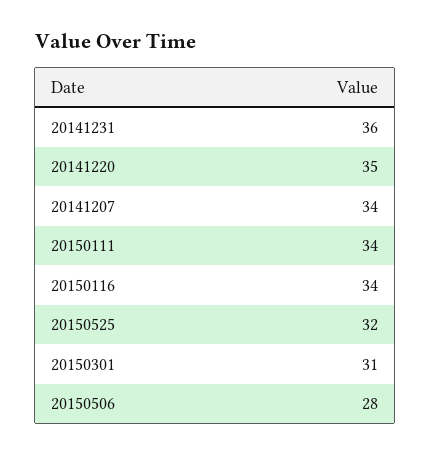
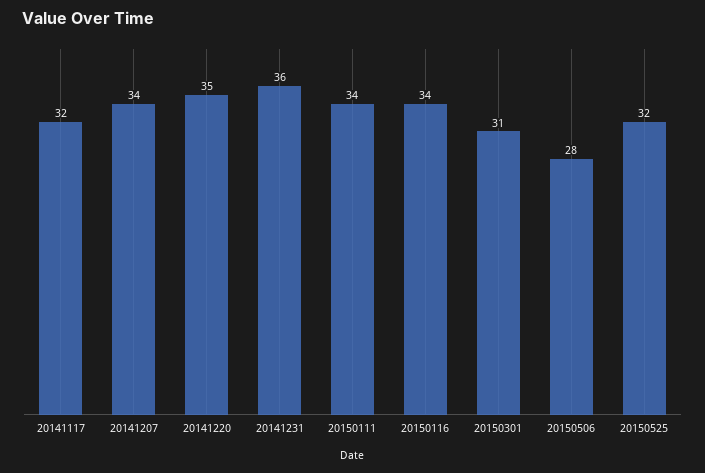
20141117: none -> 32

